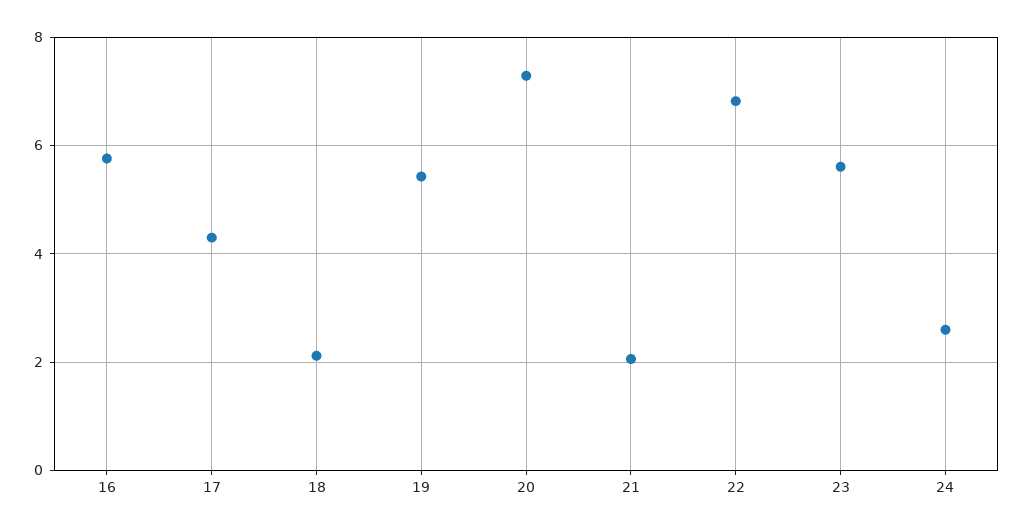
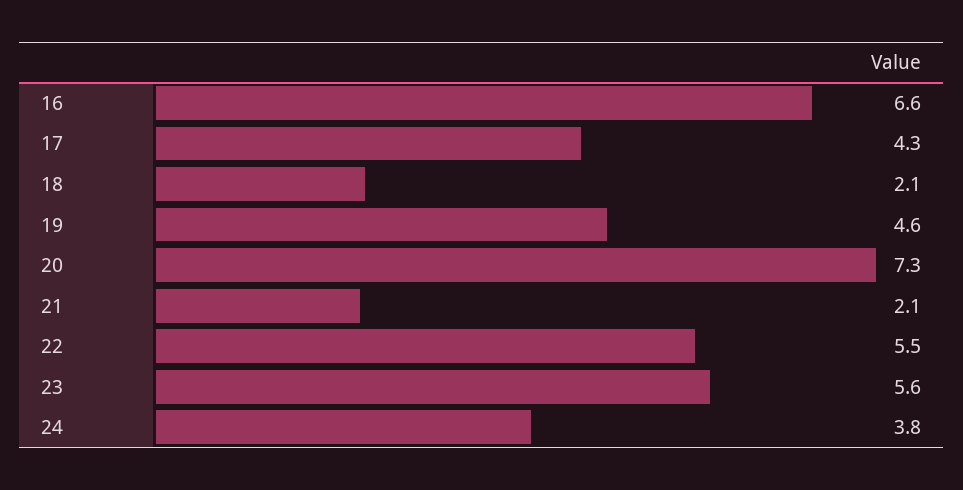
16: 5.8 -> 6.6
19: 5.4 -> 4.6
22: 6.8 -> 5.5
24: 2.6 -> 3.8

